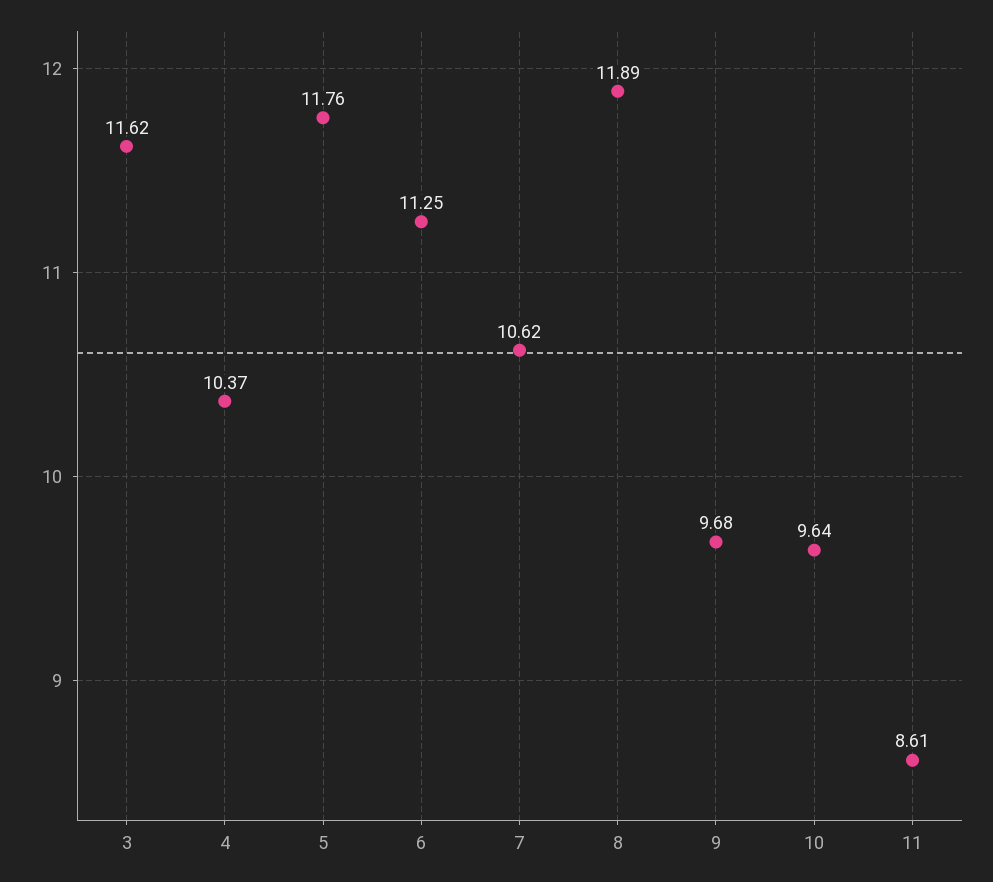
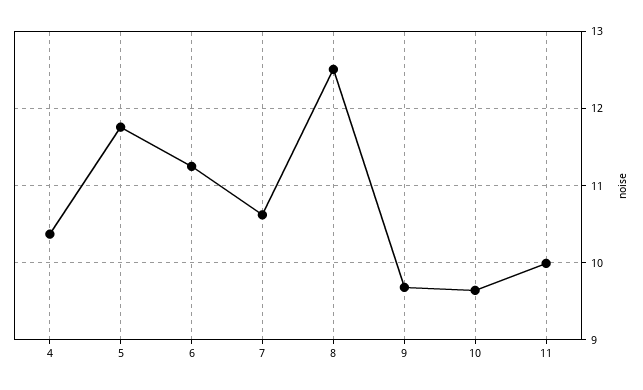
3: 11.62 -> none
8: 11.89 -> 12.5
11: 8.61 -> 10

